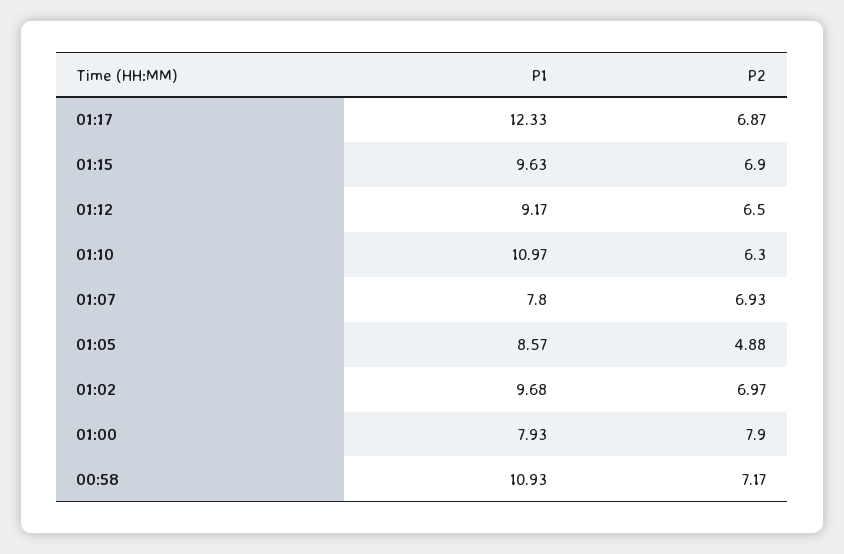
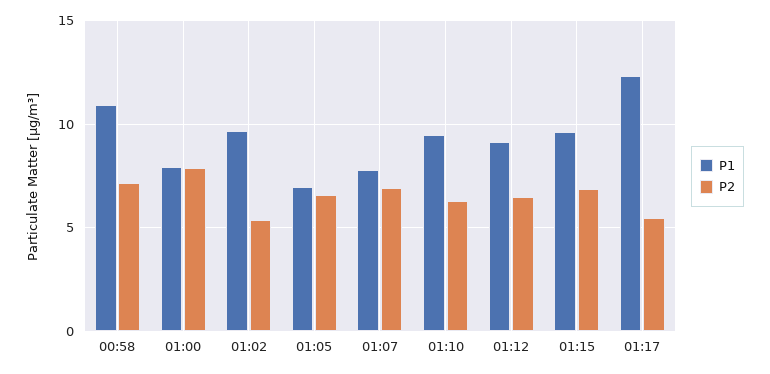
P2, 01:17: 6.87 -> 5.5
P1, 01:10: 10.97 -> 9.5
P1, 01:05: 8.57 -> 7
P2, 01:05: 4.88 -> 6.5
P2, 01:02: 6.97 -> 5.5

